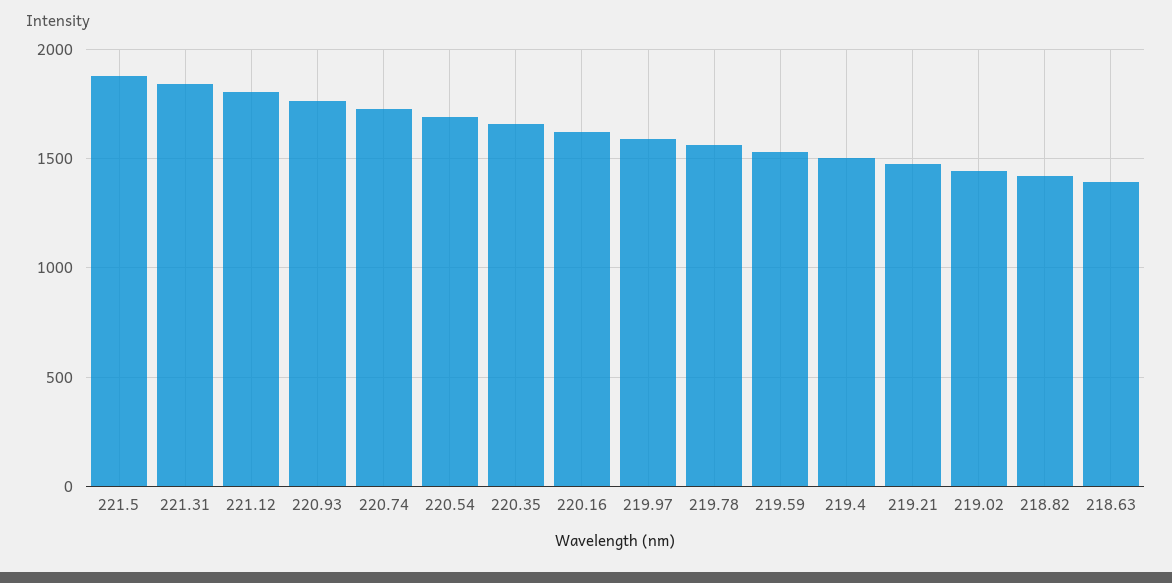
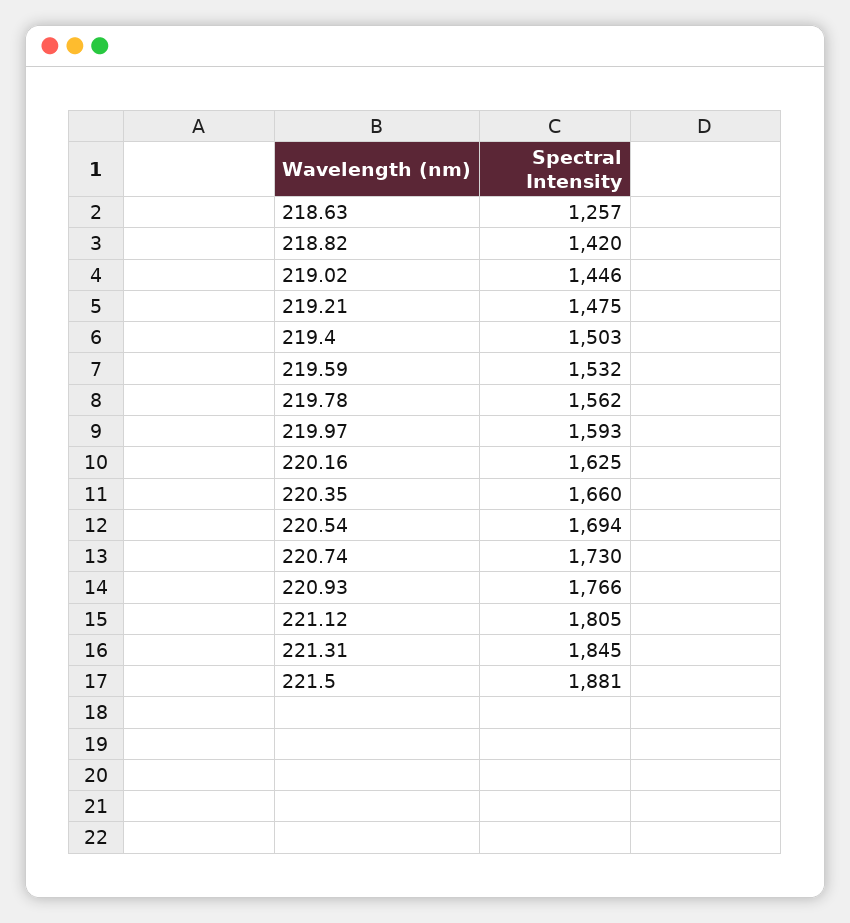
218.63: 1400 -> 1257

